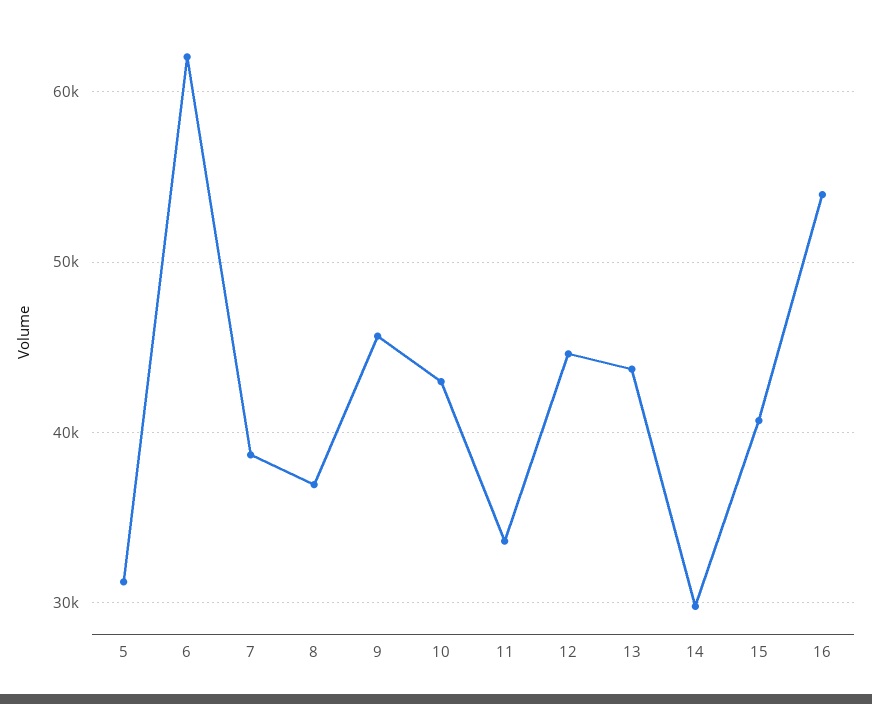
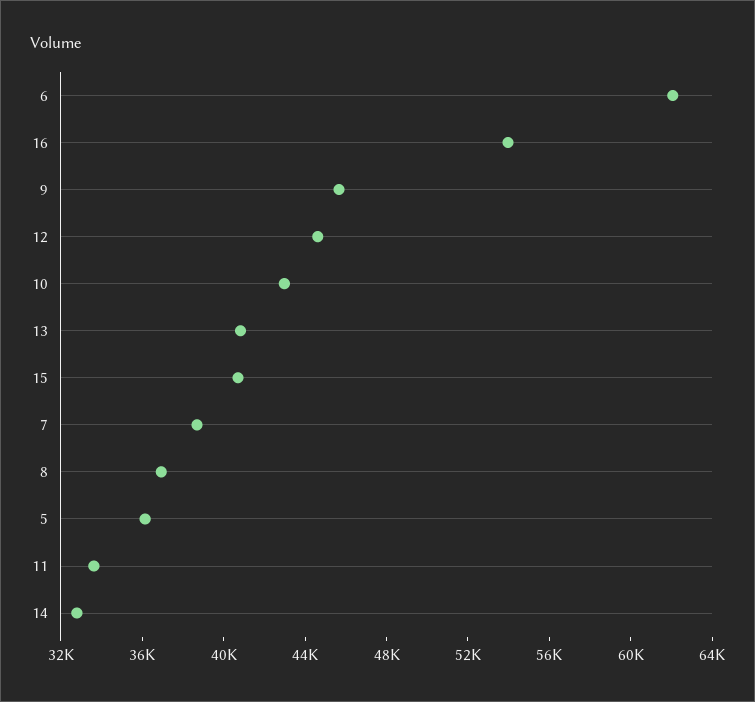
5: 31000 -> 36000
13: 44000 -> 41000
14: 30000 -> 33000

